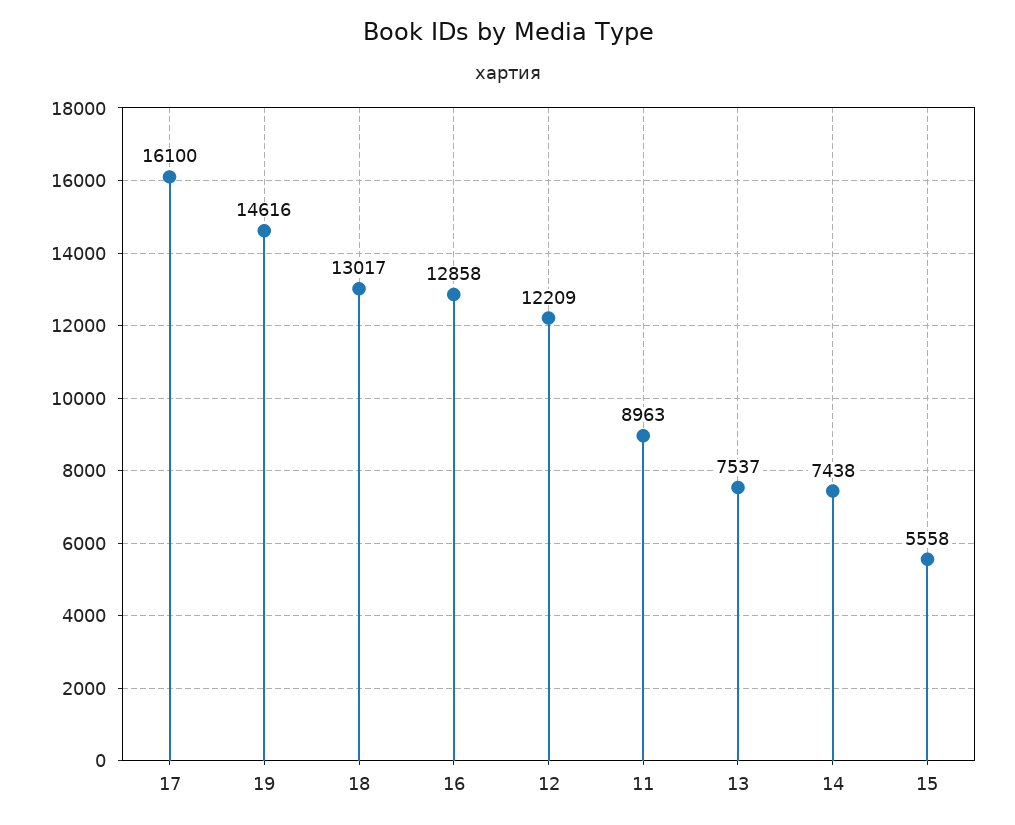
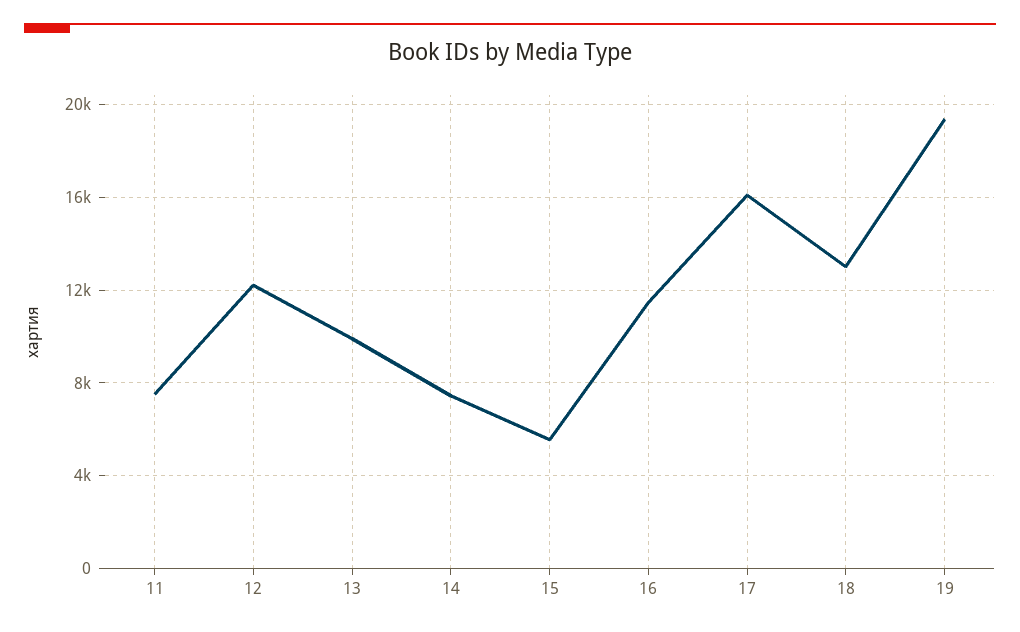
19: 14616 -> 19500
16: 12858 -> 11500
11: 8963 -> 7500
13: 7537 -> 10000

